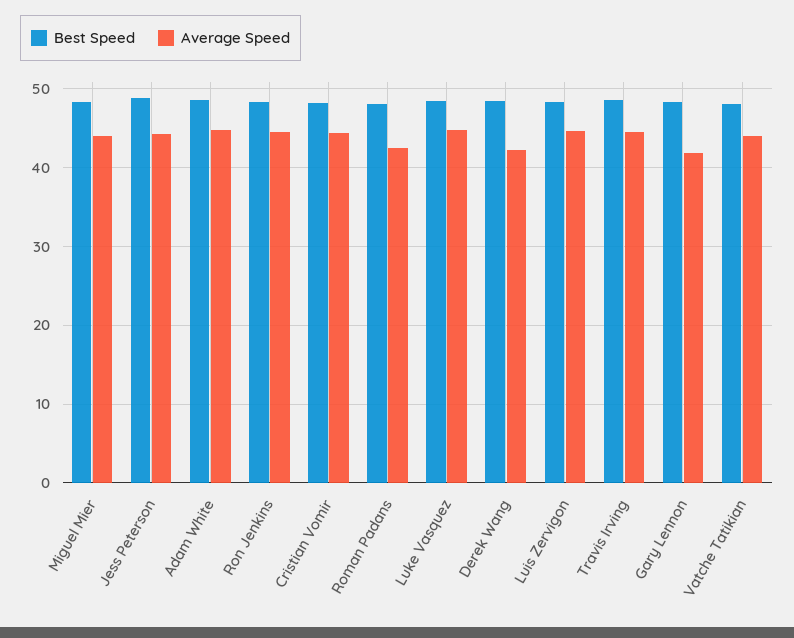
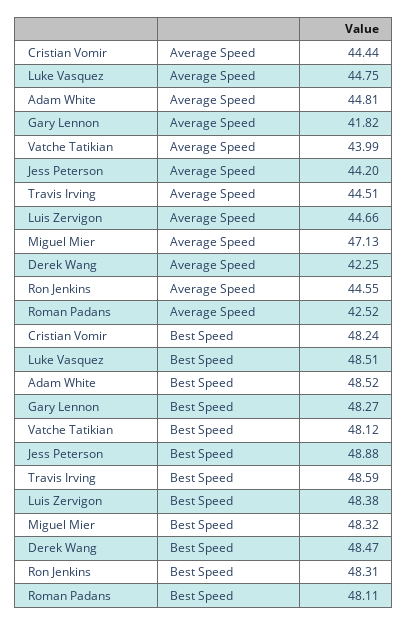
Average Speed, Miguel Mier: 44 -> 47.13

